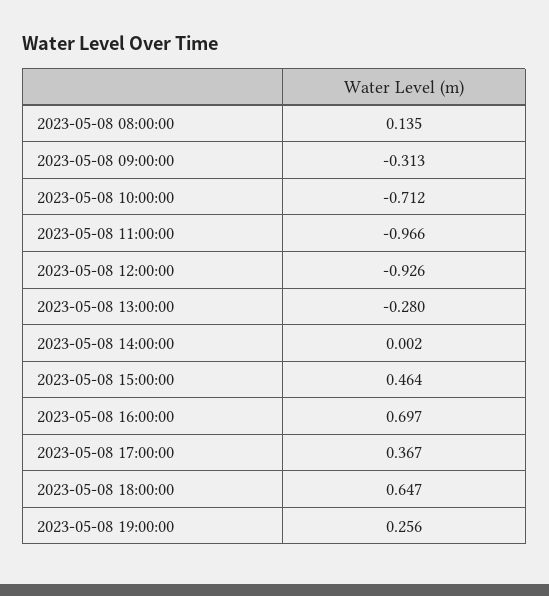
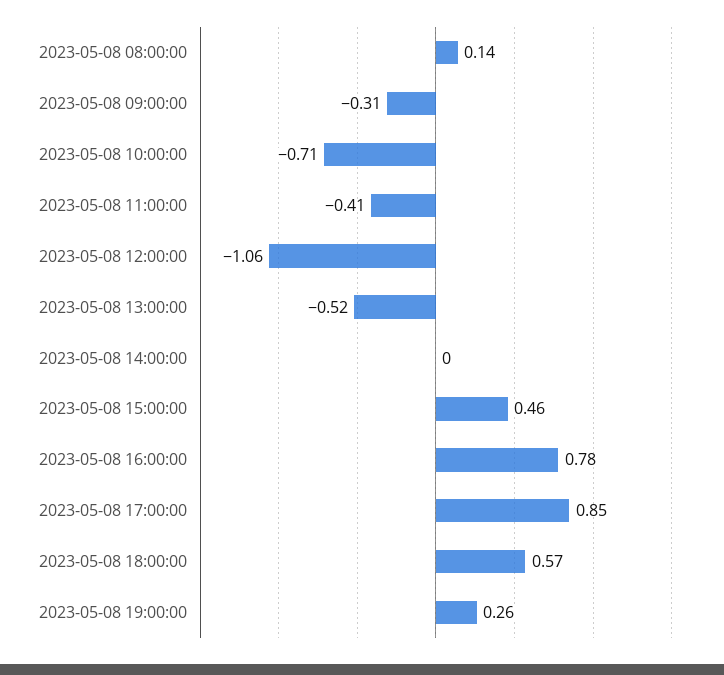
2023-05-08 11:00:00: -0.966 -> -0.41
2023-05-08 12:00:00: -0.926 -> -1.06
2023-05-08 13:00:00: -0.28 -> -0.52
2023-05-08 16:00:00: 0.697 -> 0.78
2023-05-08 17:00:00: 0.367 -> 0.85
2023-05-08 18:00:00: 0.647 -> 0.57

